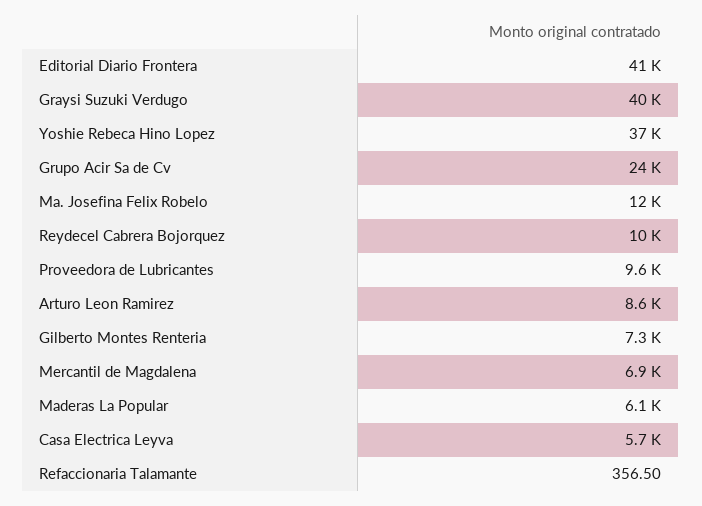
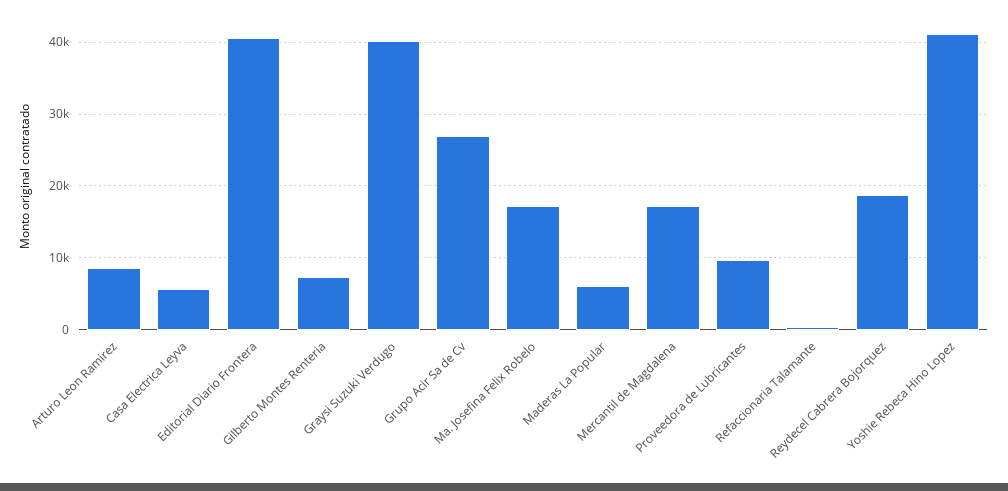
Yoshie Rebeca Hino Lopez: 37000 -> 41000
Grupo Acir Sa de Cv: 24000 -> 27000
Ma. Josefina Felix Robelo: 12000 -> 17000
Reydecel Cabrera Bojorquez: 10000 -> 19000
Mercantil de Magdalena: 6900 -> 17000

